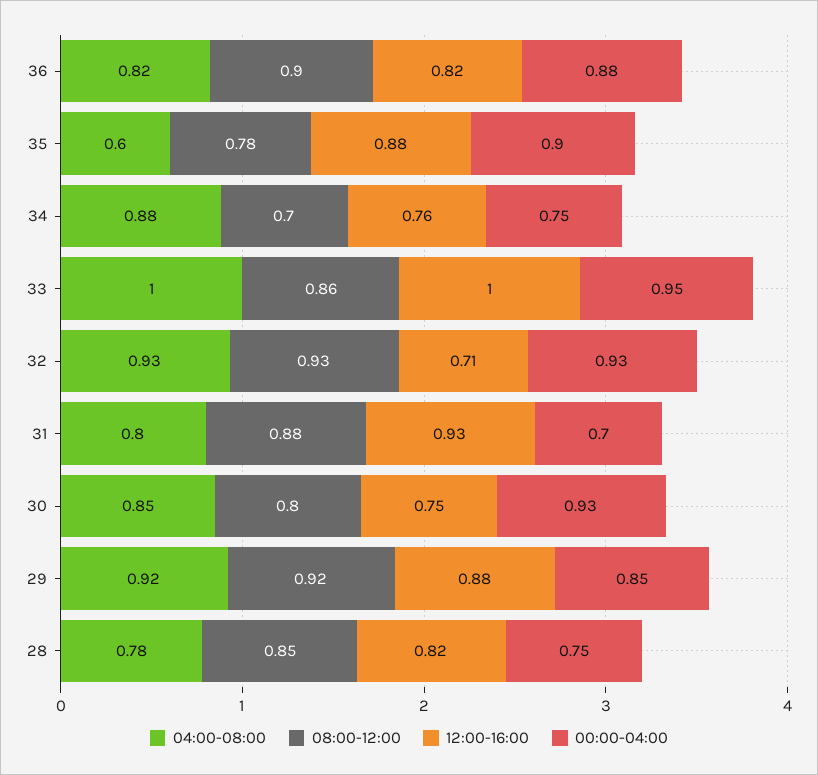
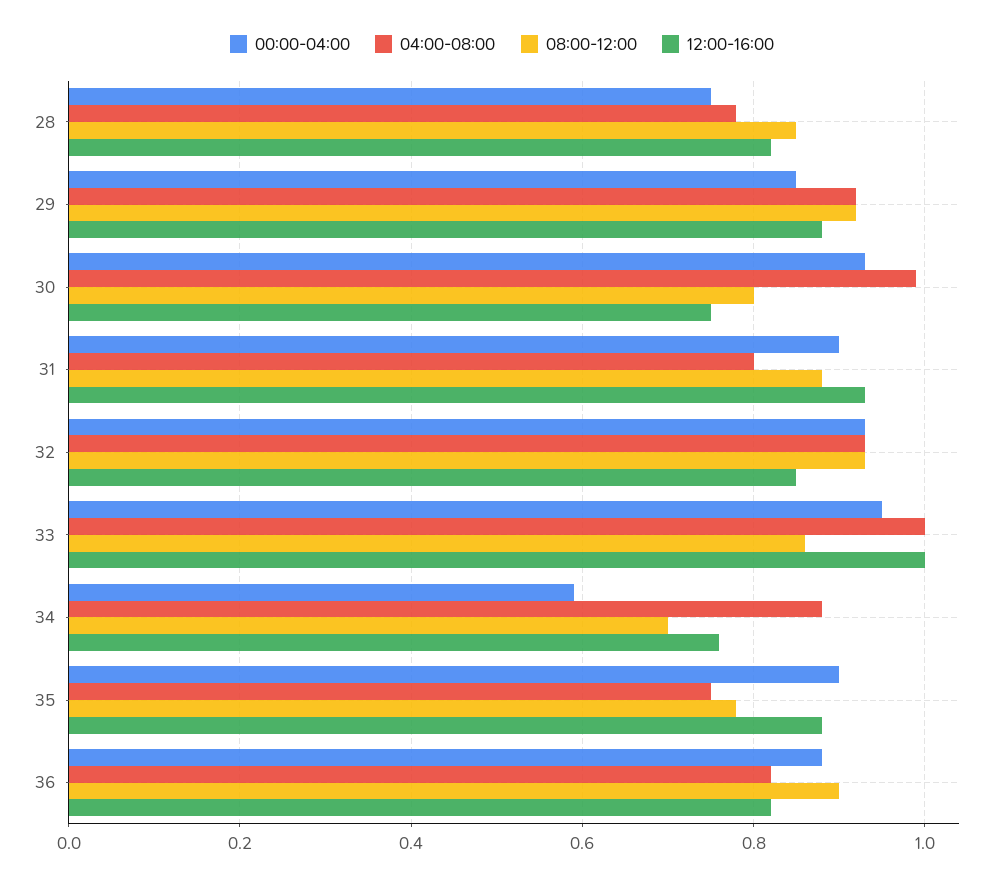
04:00-08:00, 35: 0.6 -> 0.75
00:00-04:00, 34: 0.75 -> 0.6
12:00-16:00, 32: 0.71 -> 0.85
00:00-04:00, 31: 0.7 -> 0.9
04:00-08:00, 30: 0.85 -> 1

